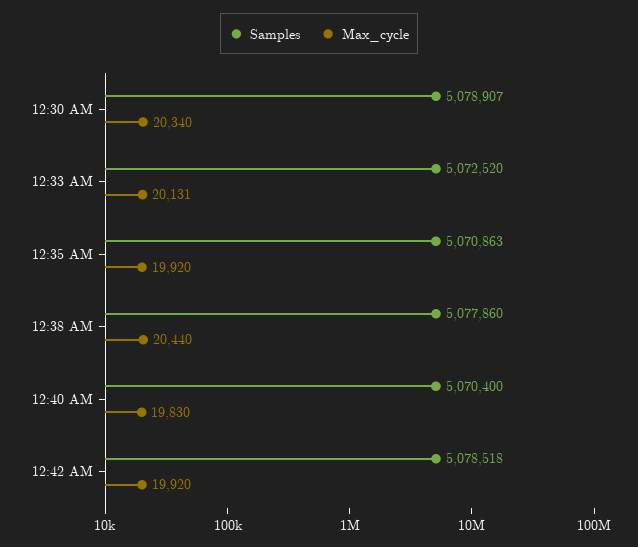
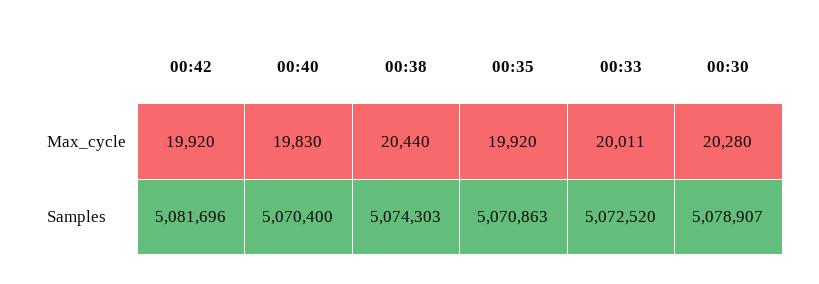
Max_cycle, 12:30 AM: 20340 -> 20280
Max_cycle, 12:33 AM: 20131 -> 20011
Samples, 12:38 AM: 5077860 -> 5074303
Samples, 12:42 AM: 5078518 -> 5081696

